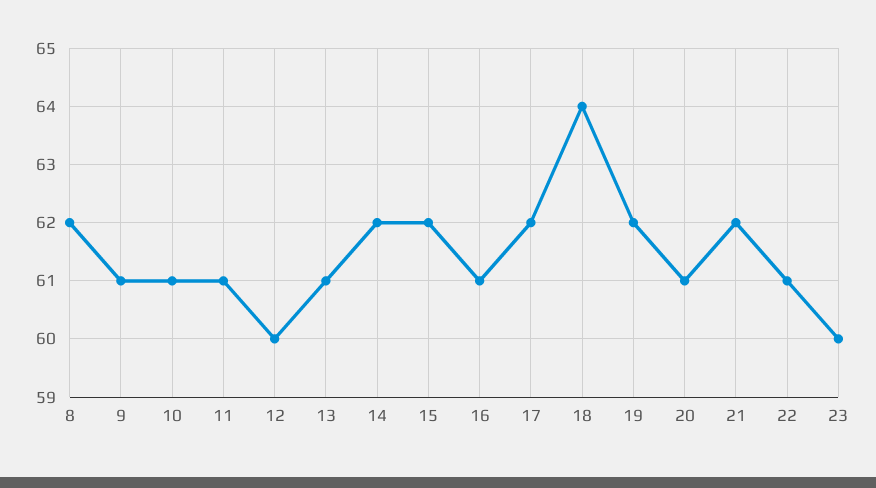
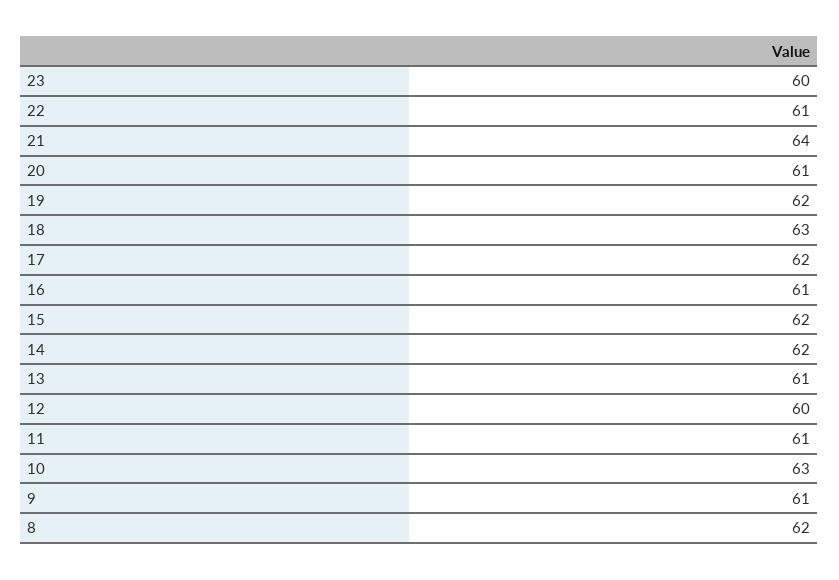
10: 61 -> 63
18: 64 -> 63
21: 62 -> 64

